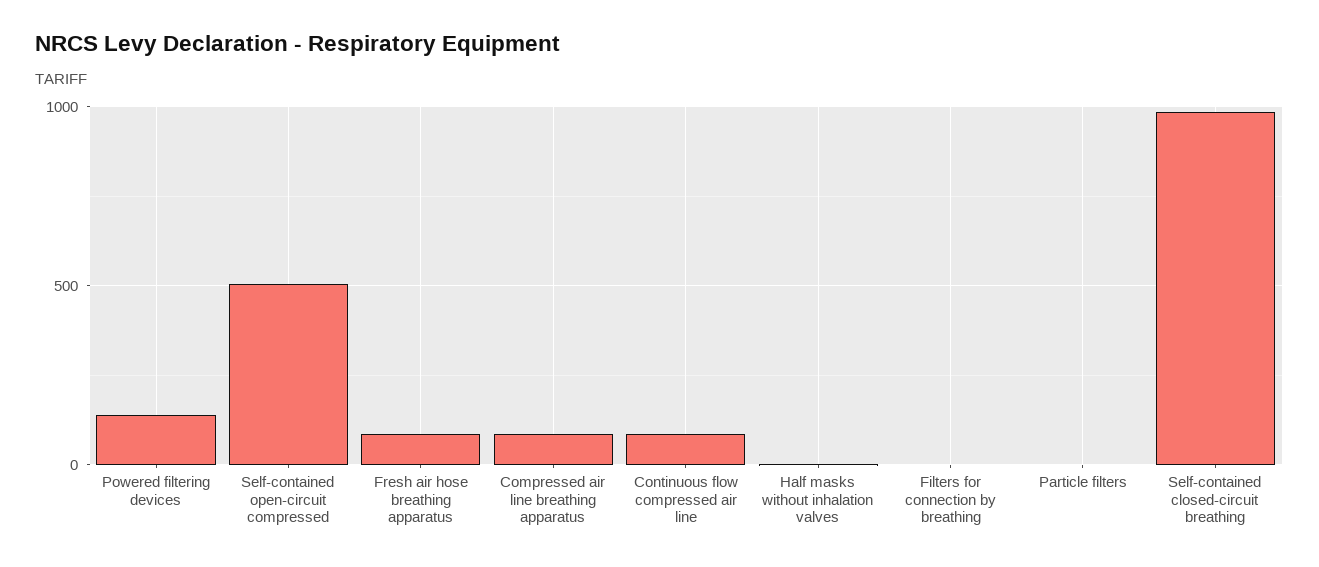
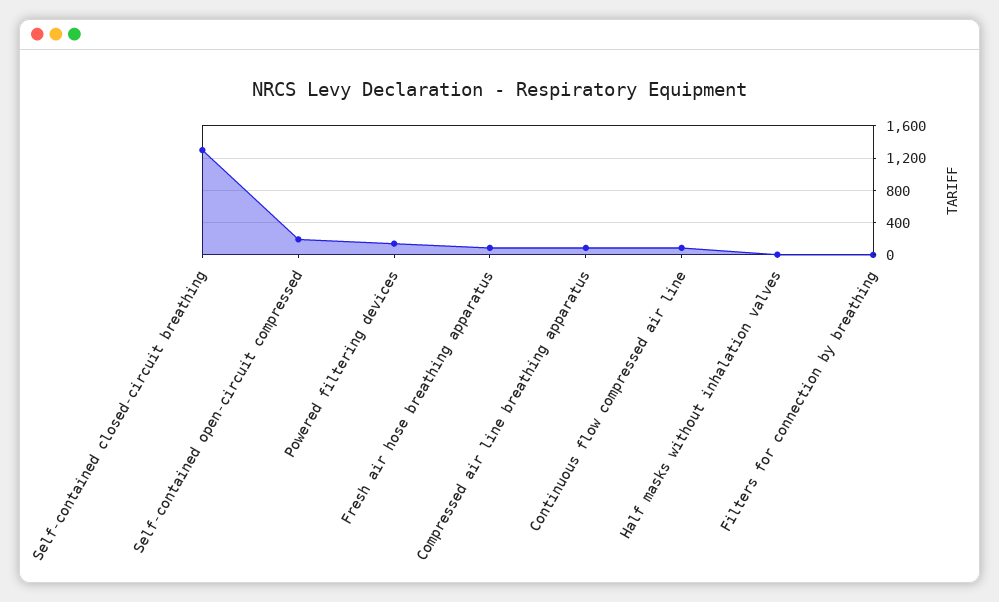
Self-contained open-circuit compressed: 500 -> 200
Particle filters: 0 -> none
Self-contained closed-circuit breathing: 1000 -> 1300

